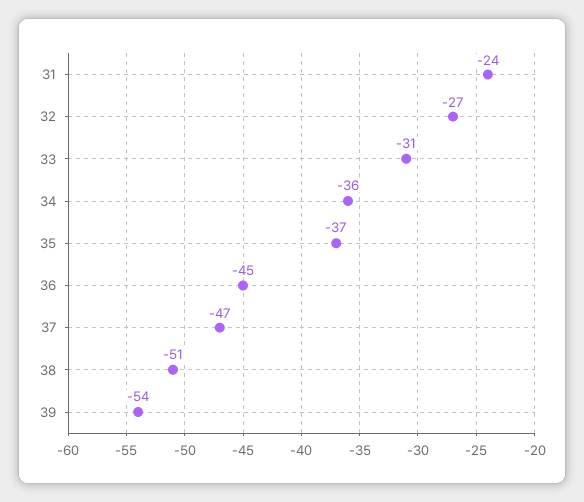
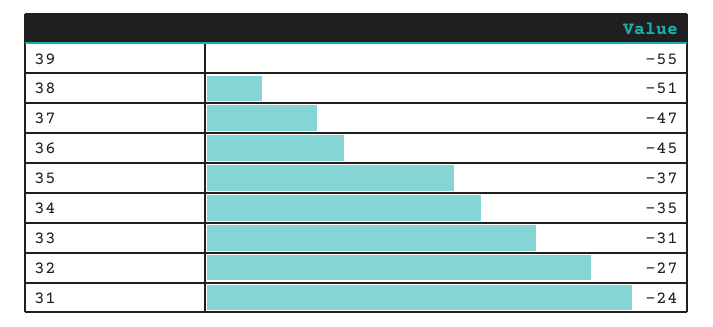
34: -36 -> -35
39: -54 -> -55

